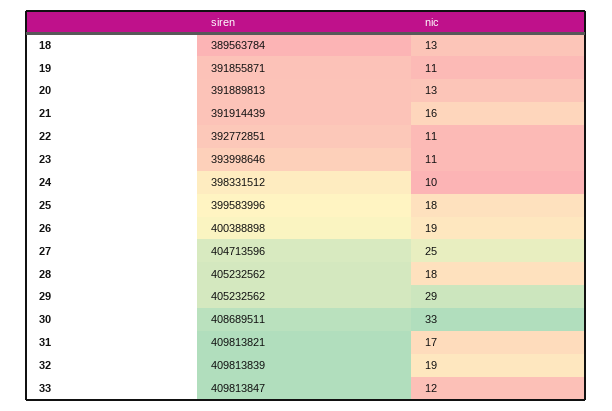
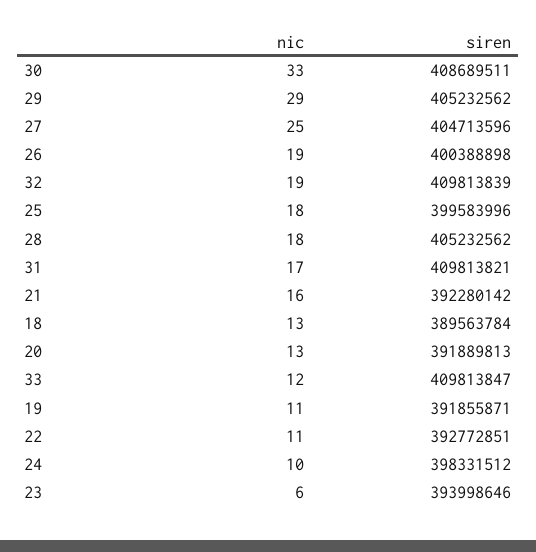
siren, 21: 391914439 -> 392280142
nic, 23: 11 -> 6

